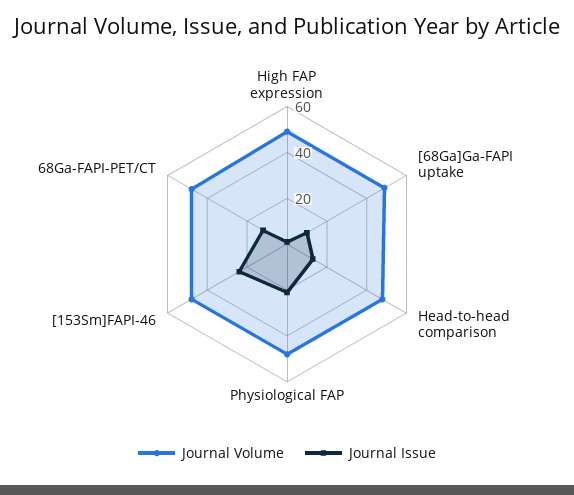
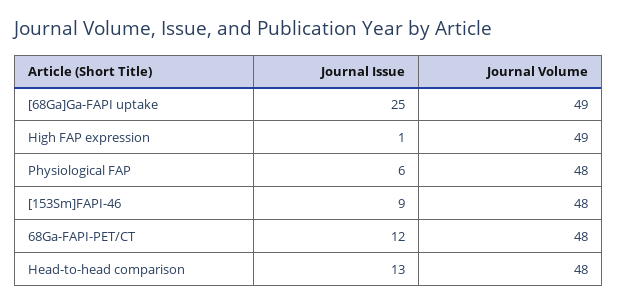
Journal Issue, [68Ga]Ga-FAPI uptake: 10 -> 25
Journal Issue, Physiological FAP: 20 -> 6
Journal Issue, [153Sm]FAPI-46: 25 -> 9

